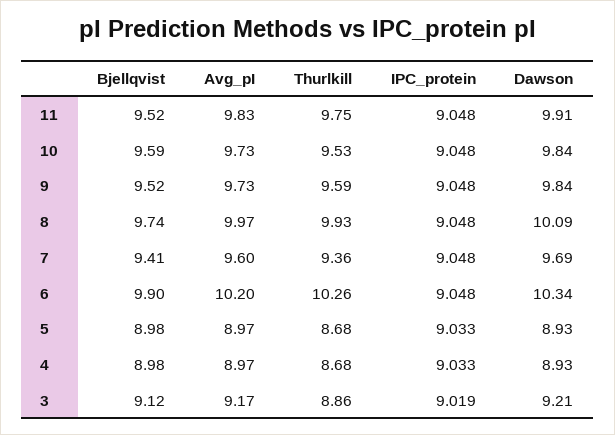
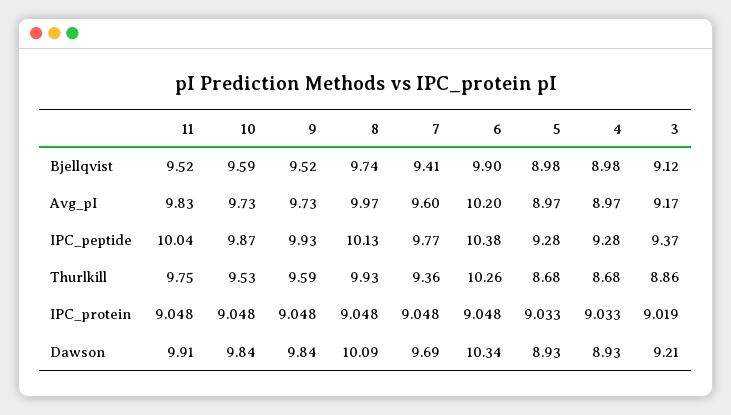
IPC_peptide, 11: none -> 10.04
IPC_peptide, 10: none -> 9.87
IPC_peptide, 9: none -> 9.93
IPC_peptide, 8: none -> 10.13
IPC_peptide, 7: none -> 9.77
IPC_peptide, 6: none -> 10.38
IPC_peptide, 5: none -> 9.28
IPC_peptide, 4: none -> 9.28
IPC_peptide, 3: none -> 9.37

